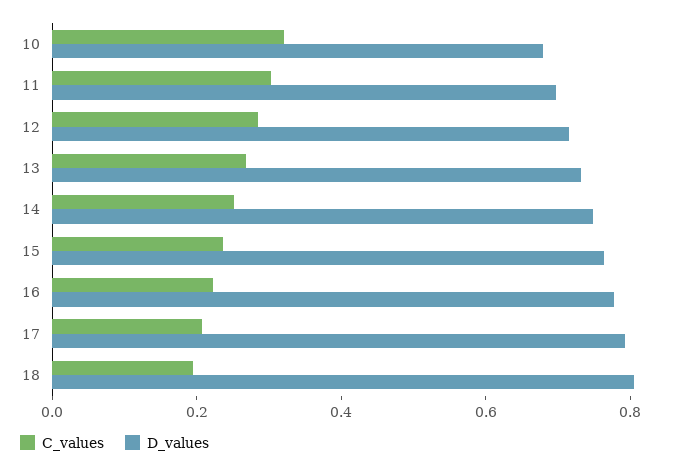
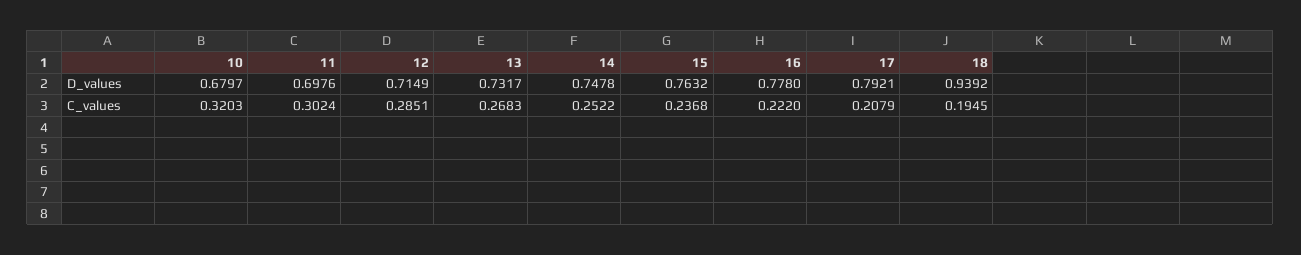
D_values, 18: 0.8 -> 0.9392

